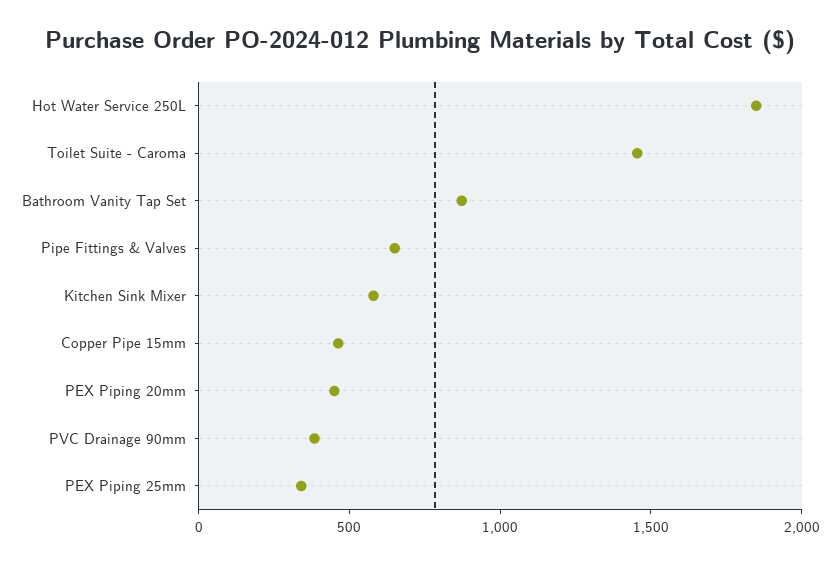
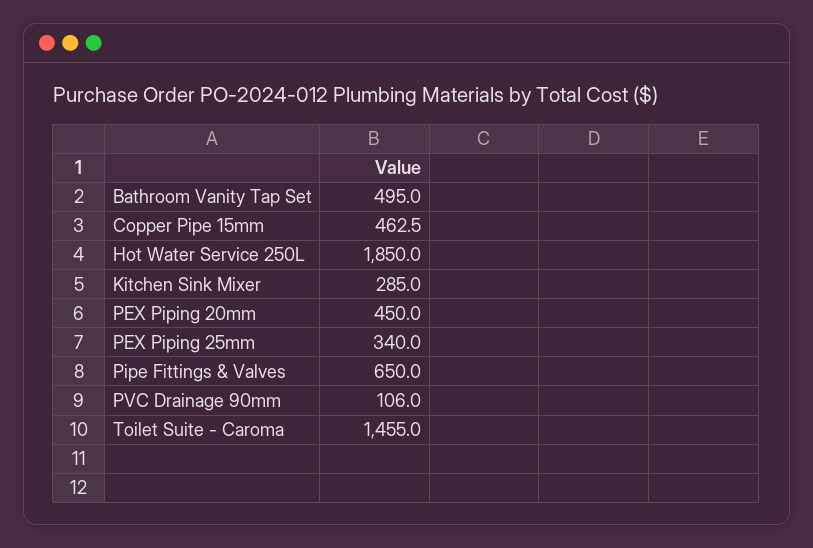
Bathroom Vanity Tap Set: 900 -> 495
Kitchen Sink Mixer: 600 -> 285
PVC Drainage 90mm: 400 -> 106

